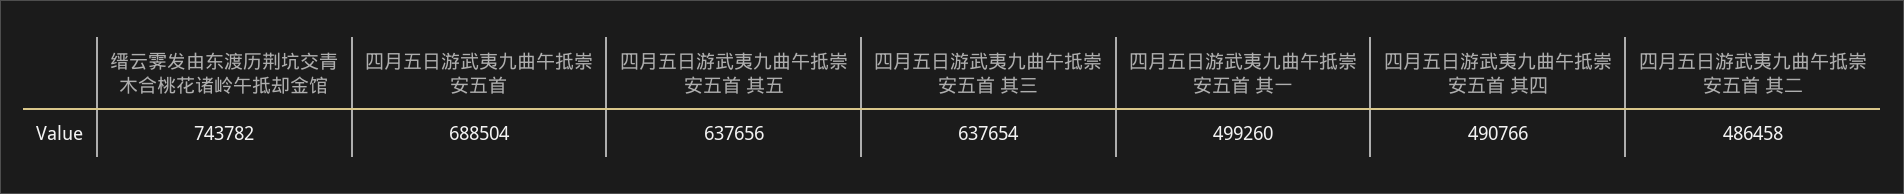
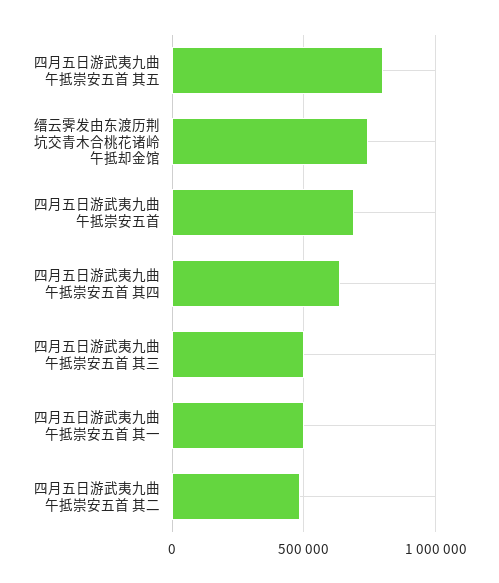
四月五日游武夷九曲午抵崇安五首 其五: 637656 -> 800000
四月五日游武夷九曲午抵崇安五首 其三: 637654 -> 500000
四月五日游武夷九曲午抵崇安五首 其四: 490766 -> 650000

